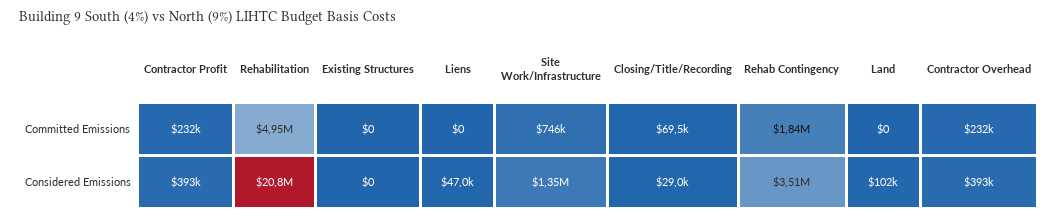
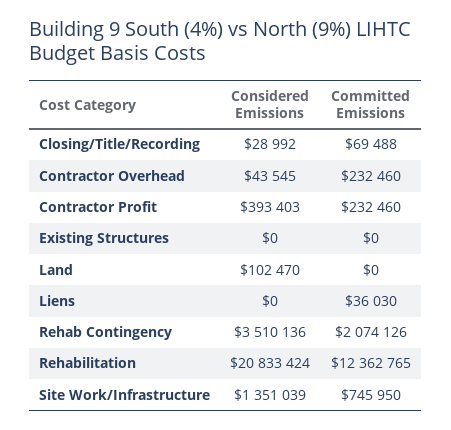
Rehabilitation, Committed Emissions: 4950000 -> 12362765
Liens, Committed Emissions: 0 -> 36030
Rehab Contingency, Committed Emissions: 1840000 -> 2074126
Liens, Considered Emissions: 47000 -> 0
Contractor Overhead, Considered Emissions: 393000 -> 43545

